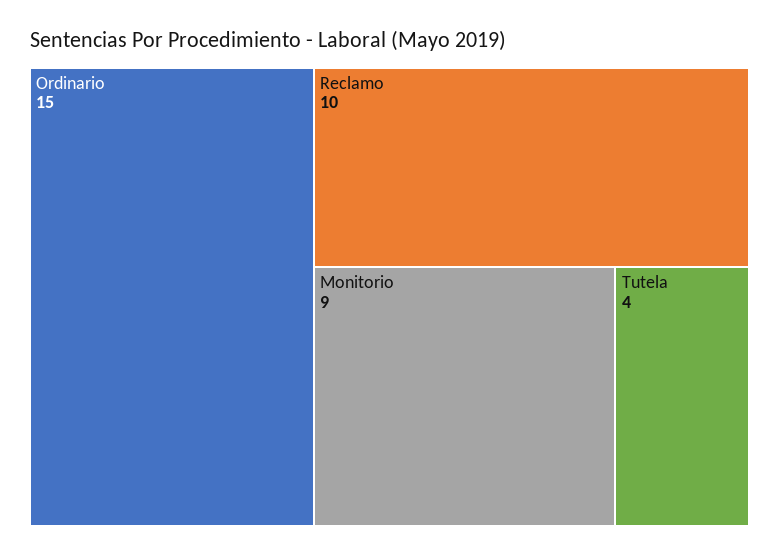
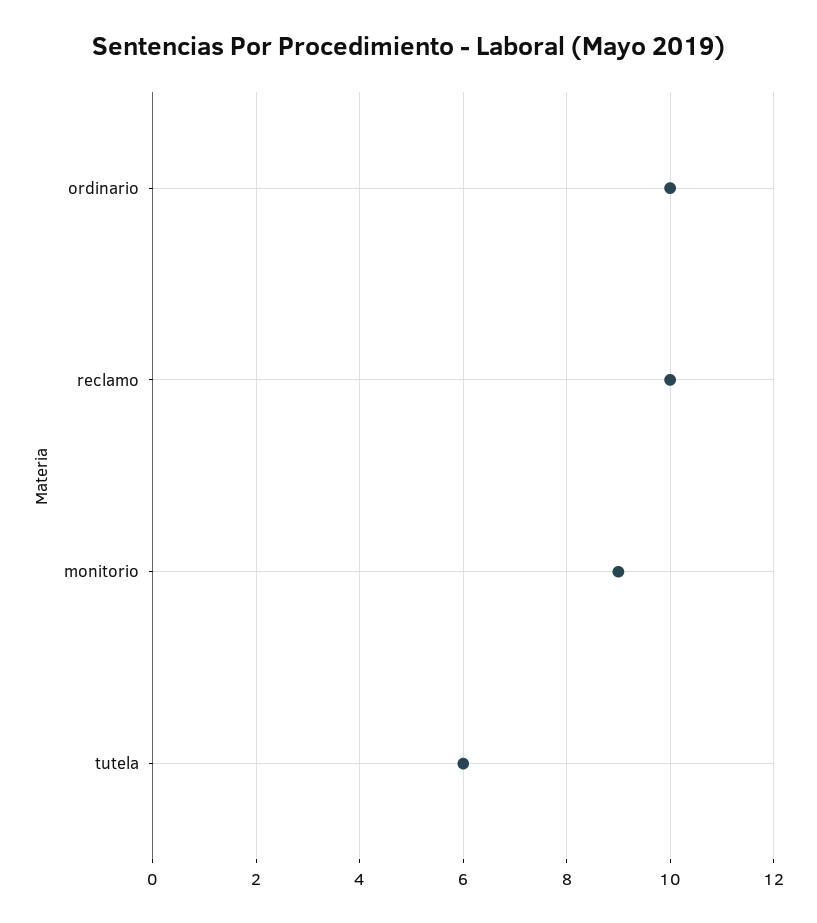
Ordinario: 15 -> 10
Tutela: 4 -> 6

